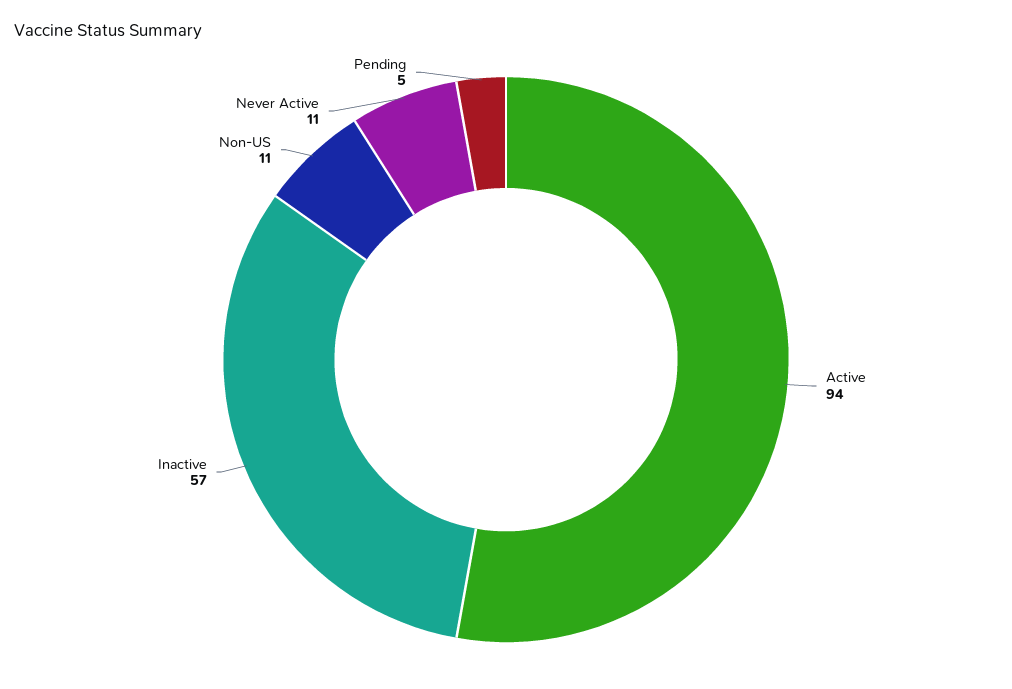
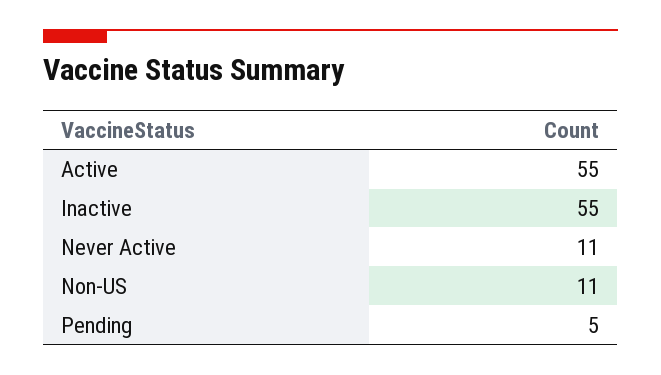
Active: 94 -> 55
Inactive: 57 -> 55

